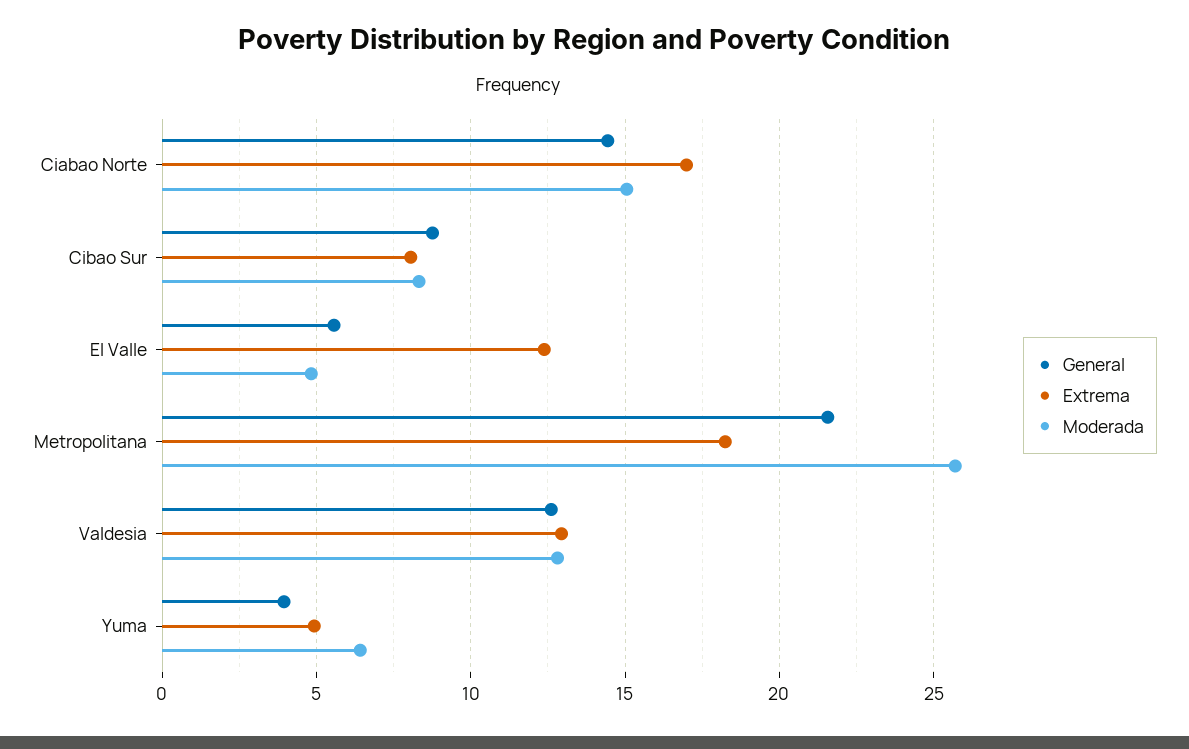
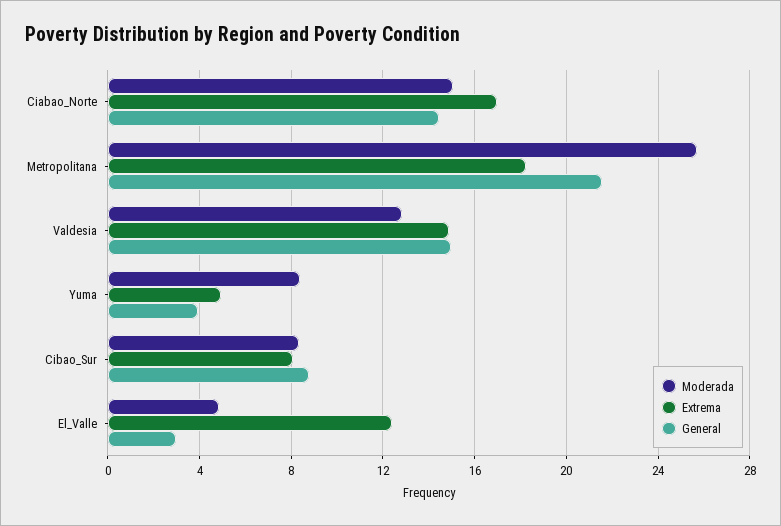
General, El Valle: 5.5 -> 3
General, Valdesia: 12.5 -> 15
Extrema, Valdesia: 13 -> 15
Moderada, Yuma: 6.5 -> 8.5

